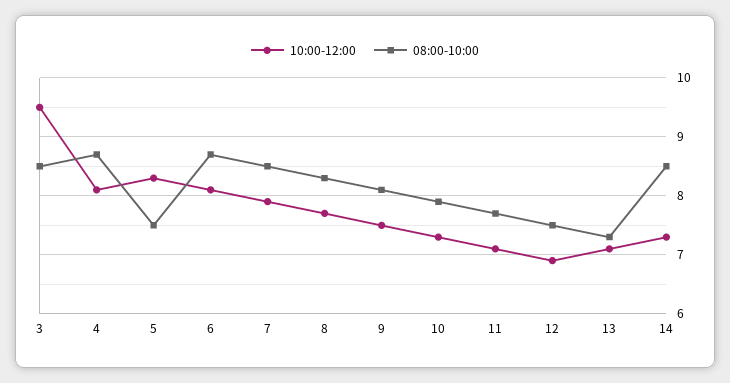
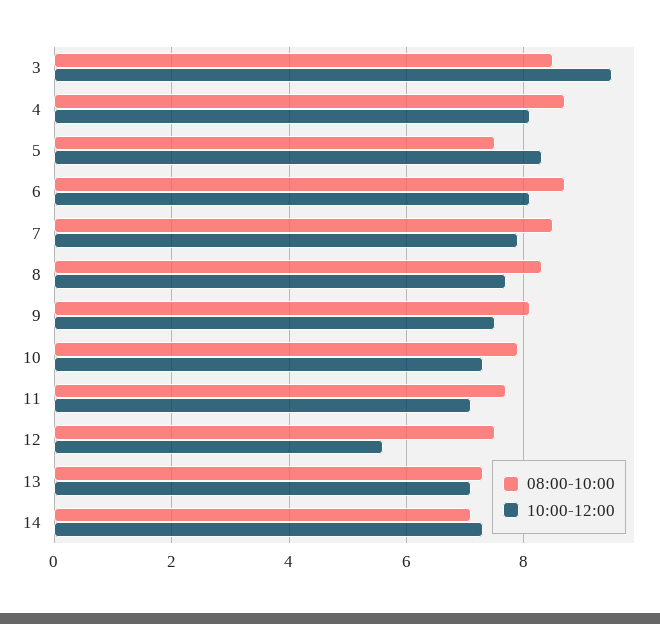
10:00-12:00, 12: 7 -> 5.5
08:00-10:00, 14: 8.5 -> 7

